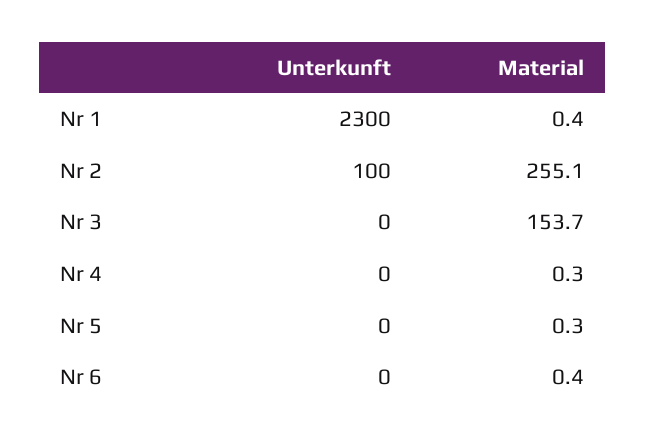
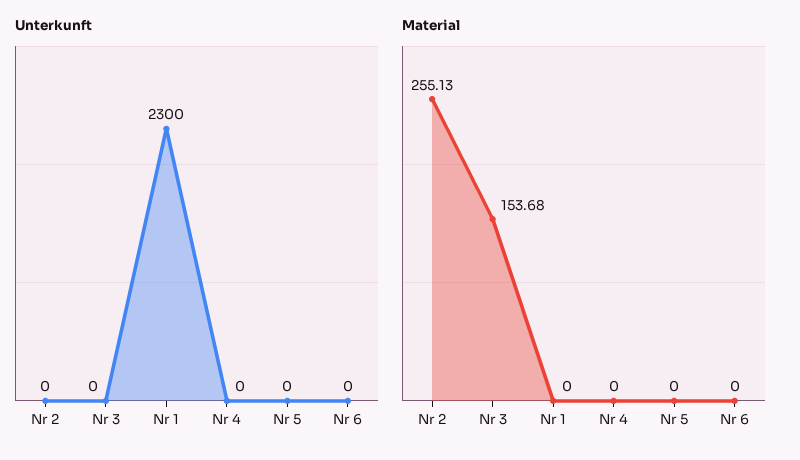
Material, Nr 1: 0.4 -> 0
Unterkunft, Nr 2: 100 -> 0
Material, Nr 4: 0.3 -> 0
Material, Nr 5: 0.3 -> 0
Material, Nr 6: 0.4 -> 0

